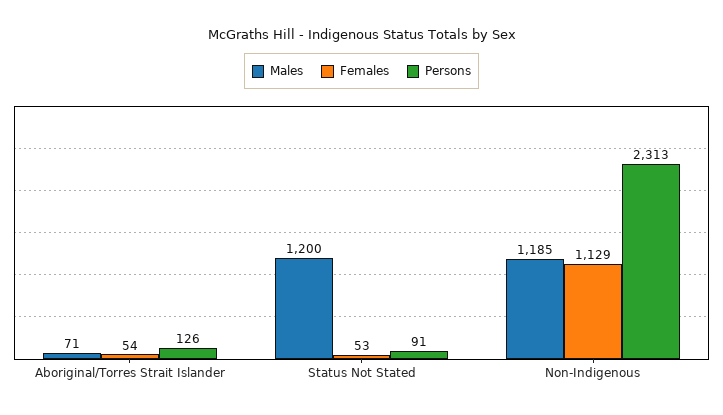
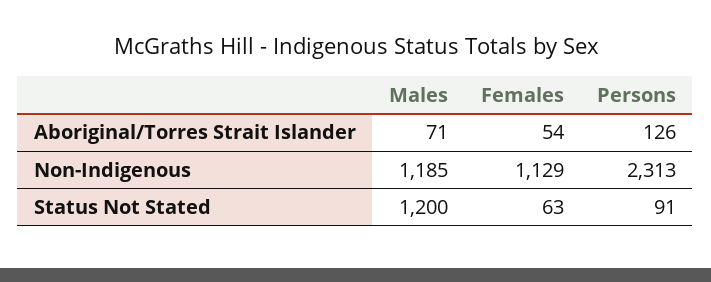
Females, Status Not Stated: 53 -> 63

